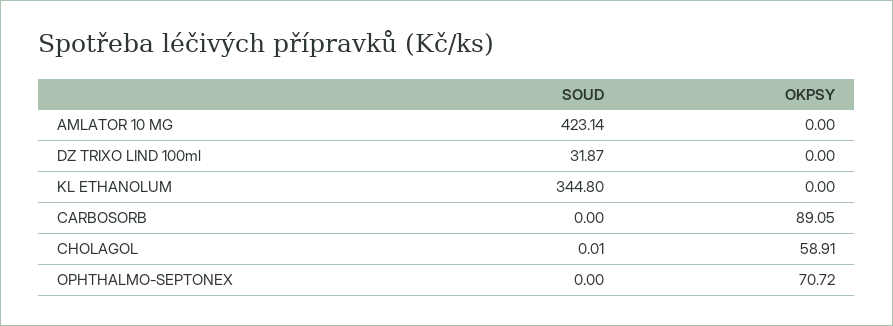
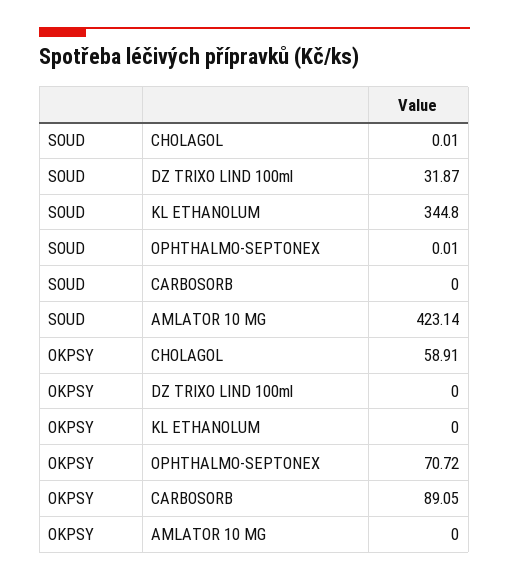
SOUD, OPHTHALMO-SEPTONEX: 0 -> 0.01

